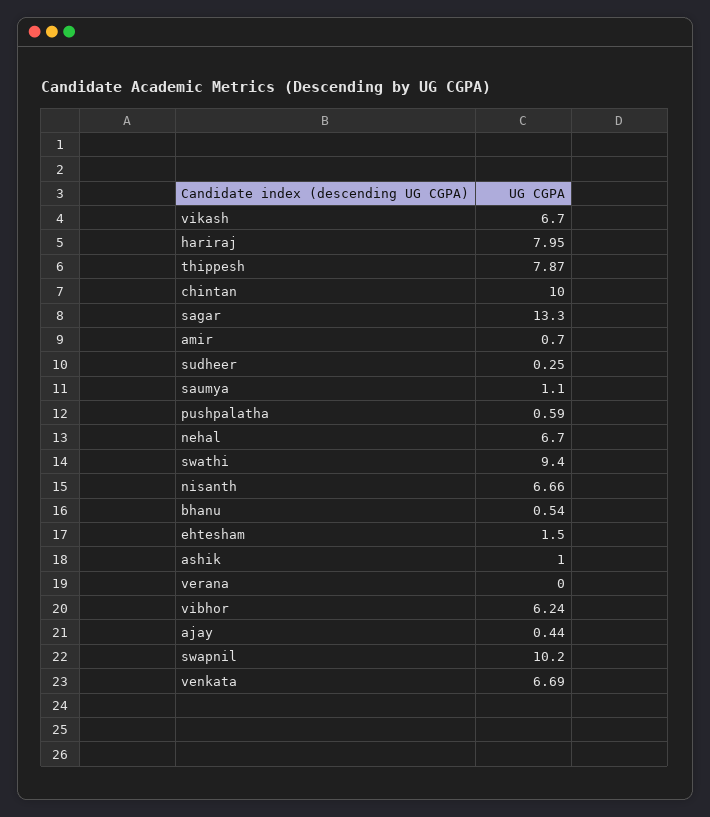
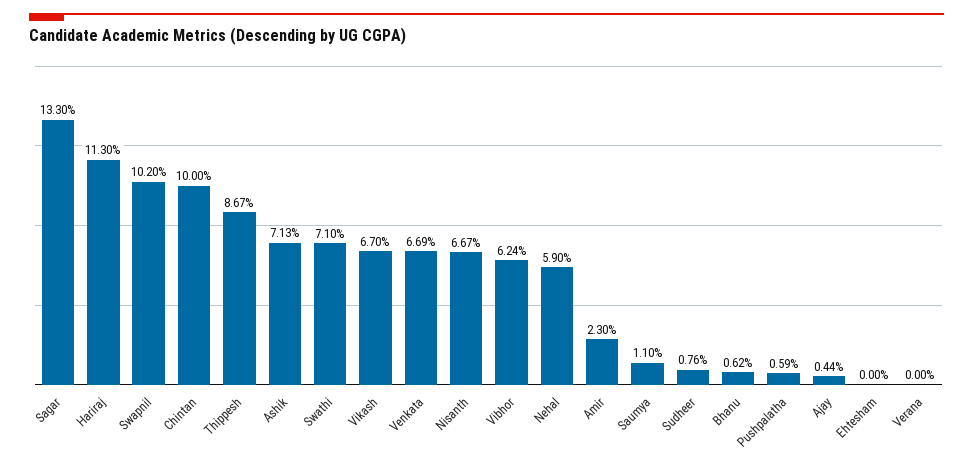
hariraj: 7.95 -> 11.3
thippesh: 7.87 -> 8.67
amir: 0.7 -> 2.3
sudheer: 0.25 -> 0.76
nehal: 6.7 -> 5.9
swathi: 9.4 -> 7.1
nisanth: 6.66 -> 6.67
bhanu: 0.54 -> 0.62
ehtesham: 1.5 -> 0
ashik: 1 -> 7.13

